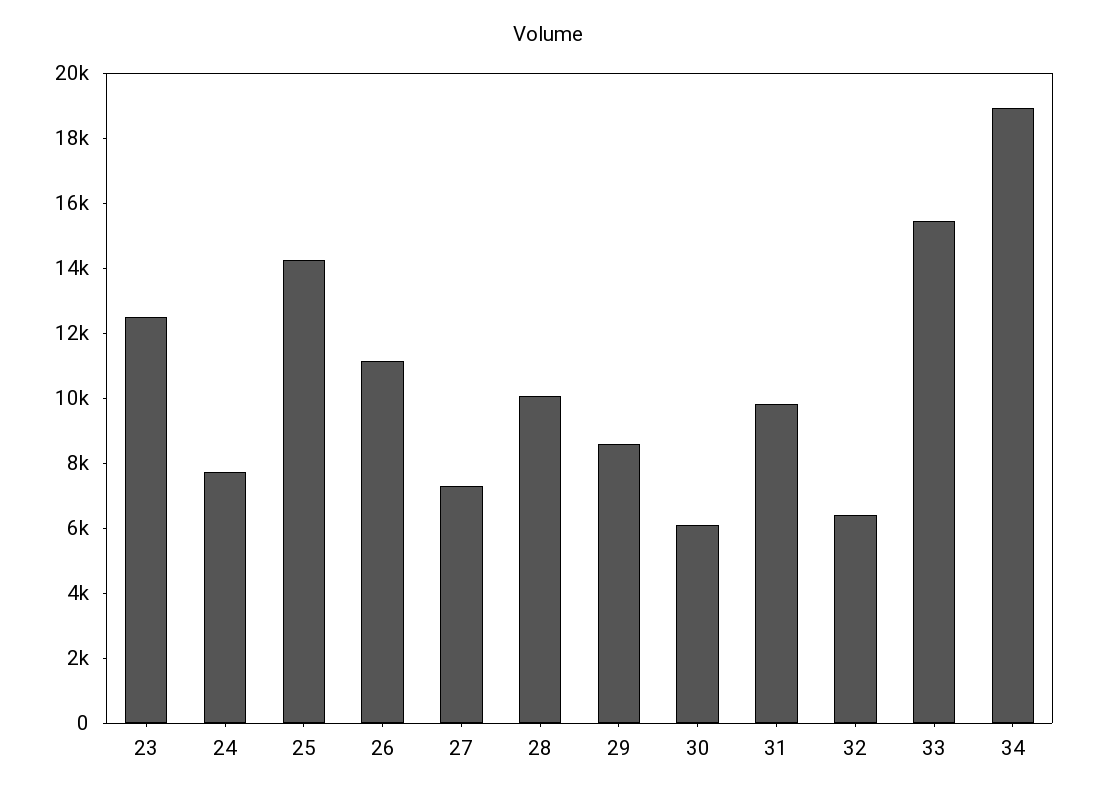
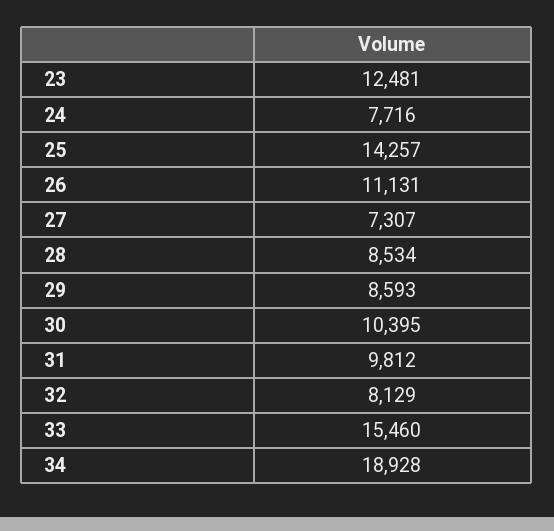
28: 10000 -> 8534
30: 6000 -> 10395
32: 6500 -> 8129

